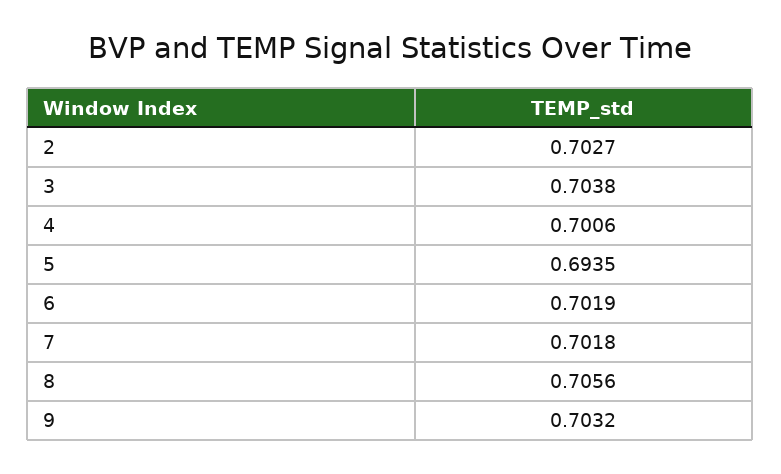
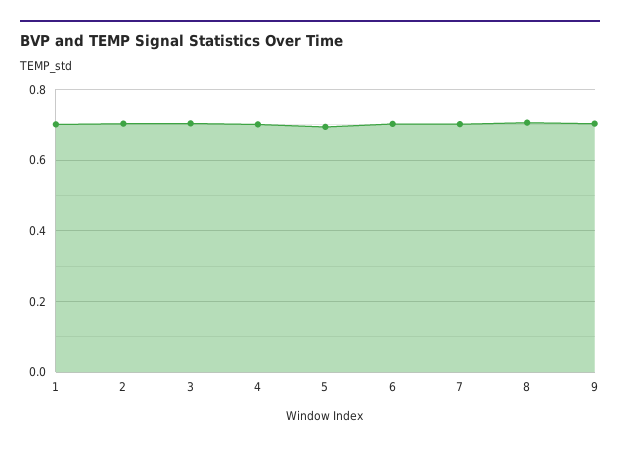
1: none -> 0.7

